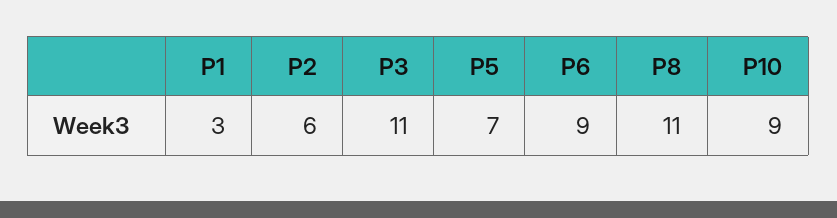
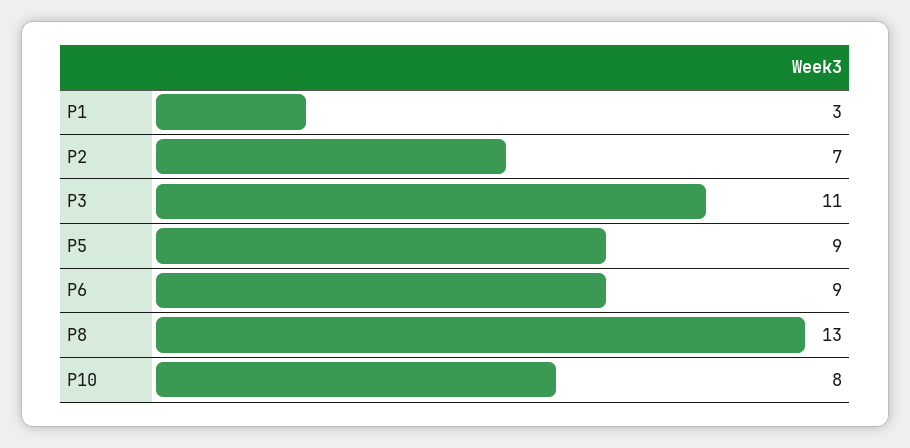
P2: 6 -> 7
P5: 7 -> 9
P8: 11 -> 13
P10: 9 -> 8

